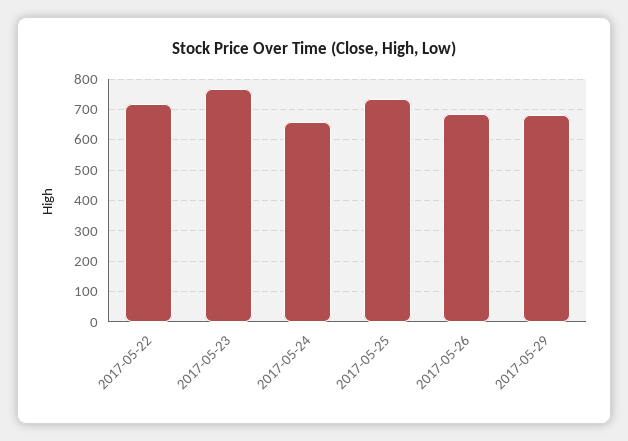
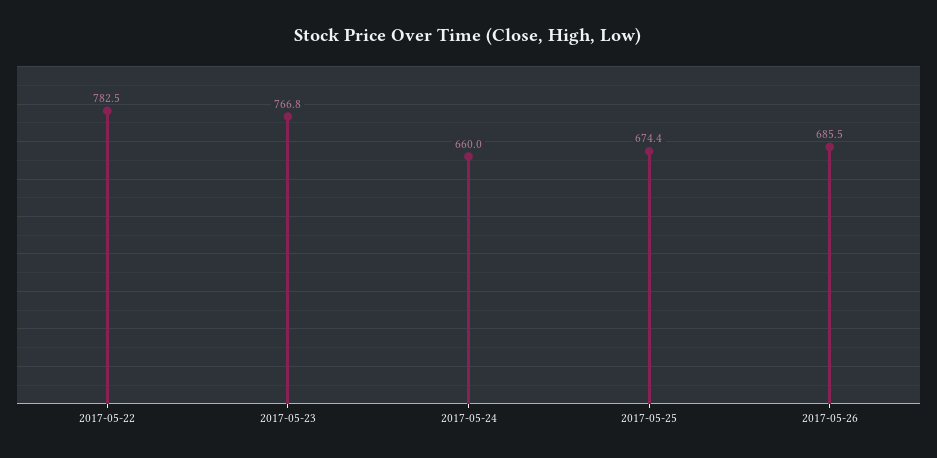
2017-05-22: 720 -> 782.5
2017-05-25: 740 -> 674.4
2017-05-29: 680 -> none

